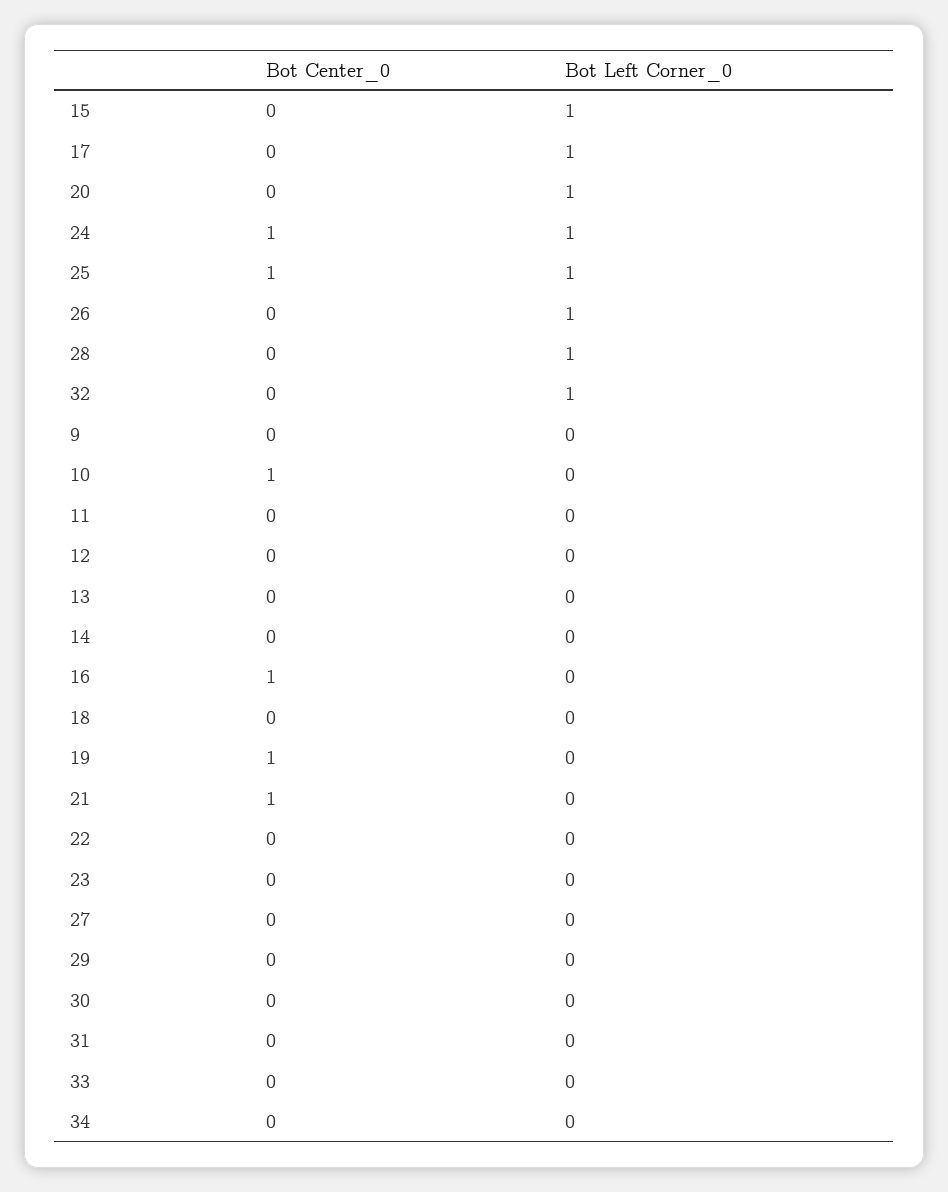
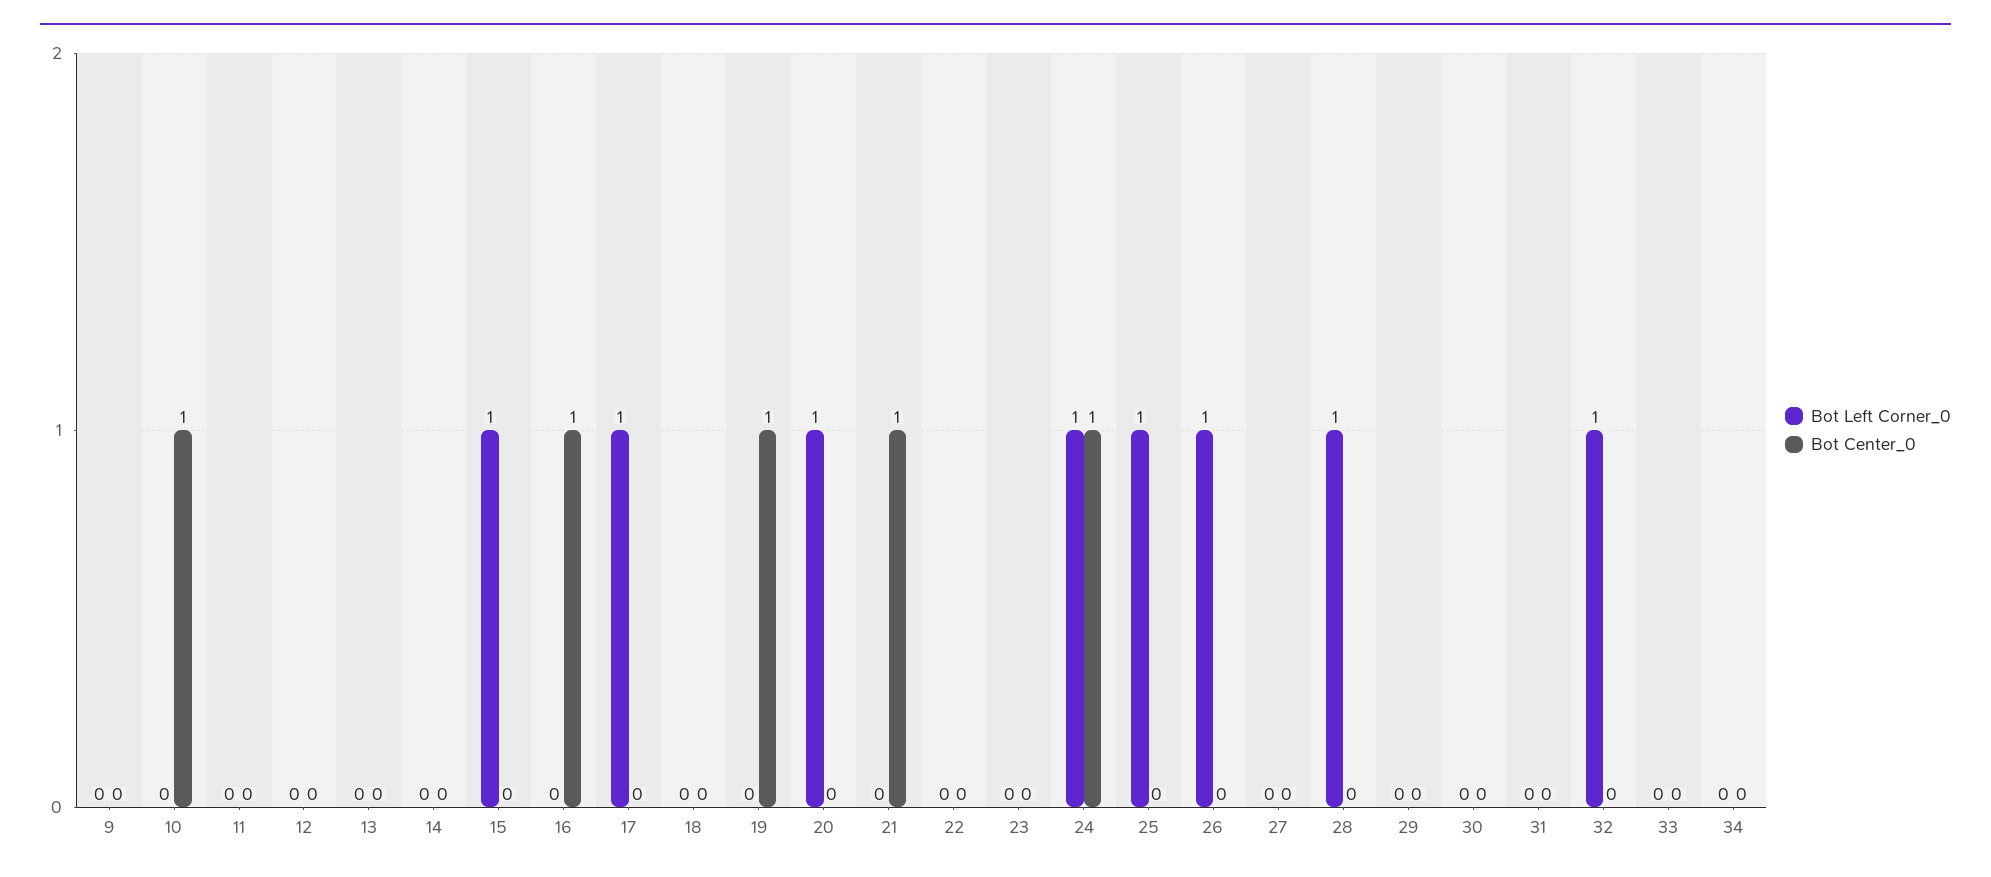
Bot Center_0, 25: 1 -> 0

